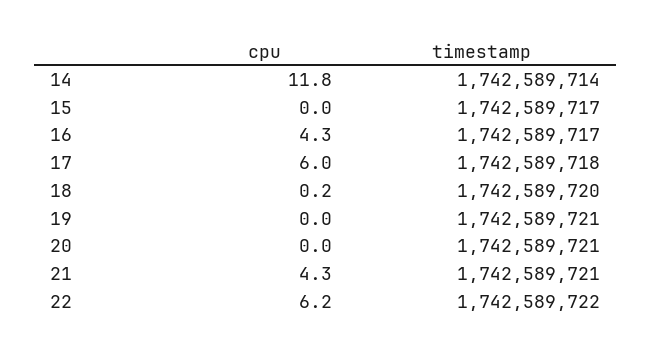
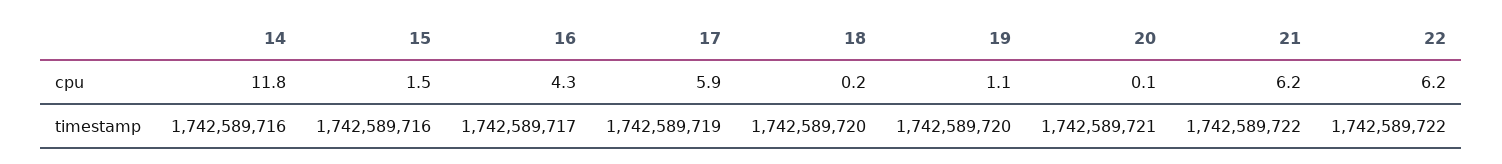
timestamp, 14: 1742589714 -> 1742589716
cpu, 15: 0 -> 1.5
timestamp, 15: 1742589717 -> 1742589716
cpu, 17: 6 -> 5.9
timestamp, 17: 1742589718 -> 1742589719
cpu, 19: 0 -> 1.1
timestamp, 19: 1742589721 -> 1742589720
cpu, 20: 0 -> 0.1
cpu, 21: 4.3 -> 6.2
timestamp, 21: 1742589721 -> 1742589722

